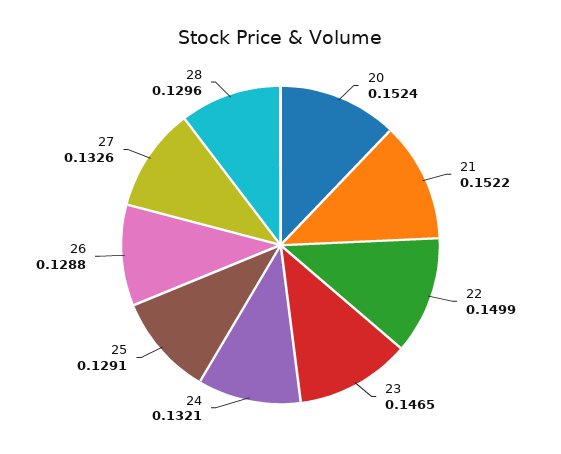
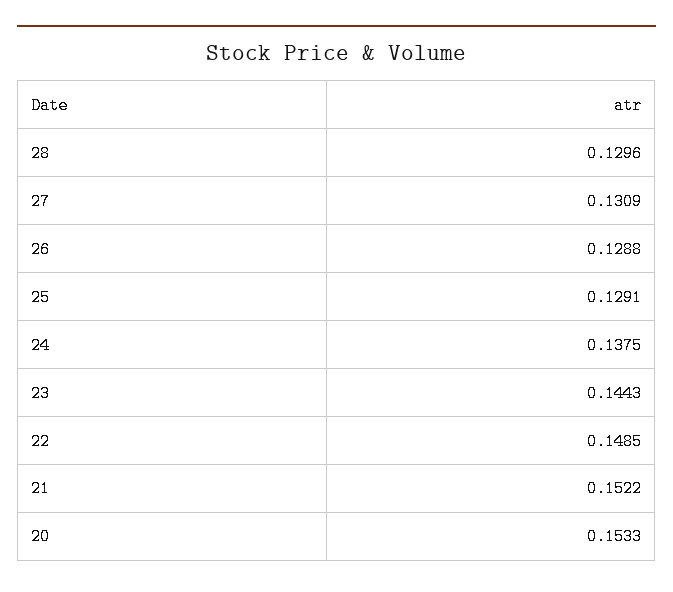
20: 0.1524 -> 0.1533
22: 0.1499 -> 0.1485
23: 0.1465 -> 0.1443
24: 0.1321 -> 0.1375
27: 0.1326 -> 0.1309

